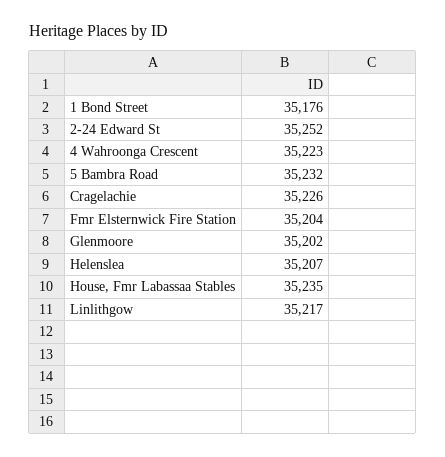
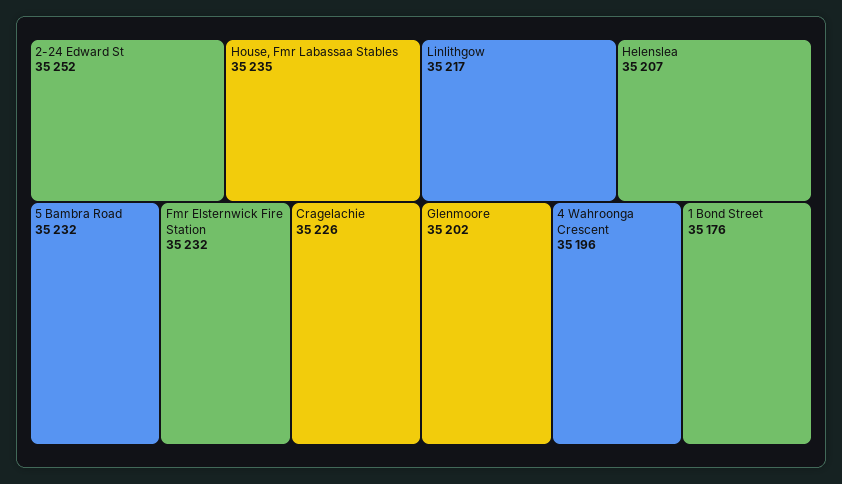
4 Wahroonga Crescent: 35223 -> 35196
Fmr Elsternwick Fire Station: 35204 -> 35232

